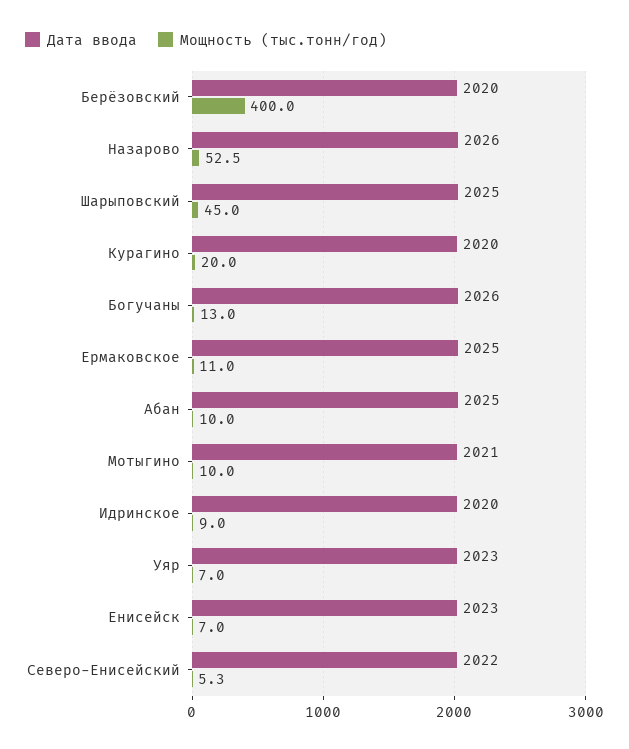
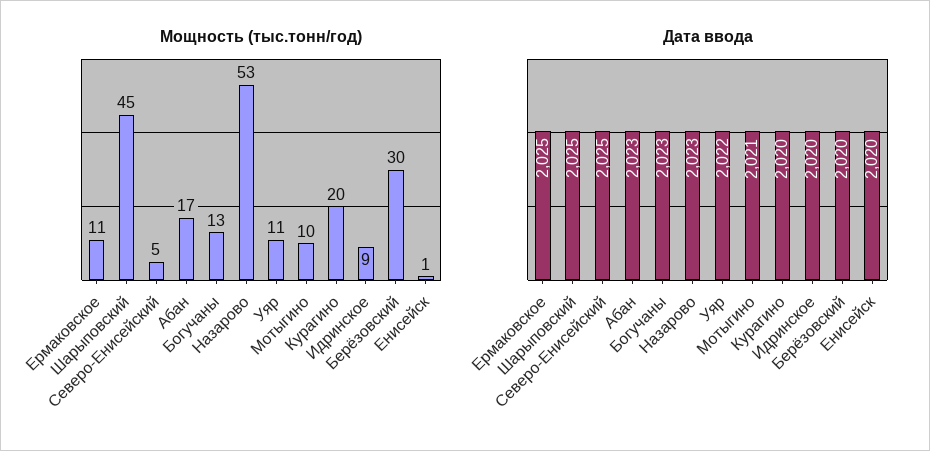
Мощность (тыс.тонн/год), Берёзовский: 400 -> 30
Дата ввода, Назарово: 2026 -> 2023
Дата ввода, Богучаны: 2026 -> 2023
Дата ввода, Абан: 2025 -> 2023
Мощность (тыс.тонн/год), Абан: 10 -> 17
Дата ввода, Уяр: 2023 -> 2022
Мощность (тыс.тонн/год), Уяр: 7 -> 11
Дата ввода, Енисейск: 2023 -> 2020
Мощность (тыс.тонн/год), Енисейск: 7 -> 1
Дата ввода, Северо-Енисейский: 2022 -> 2025

